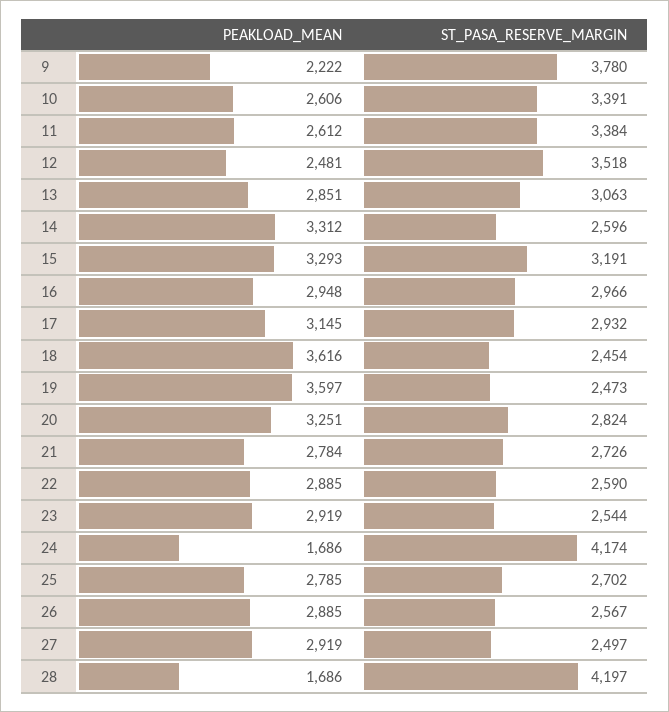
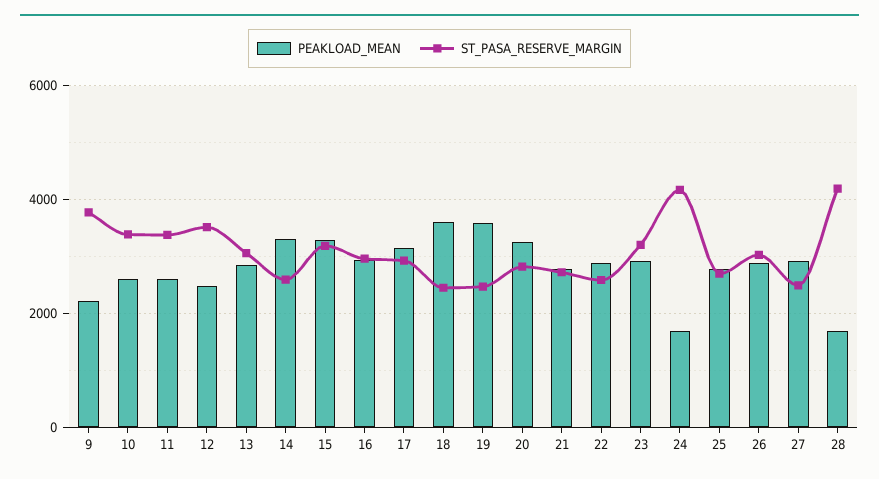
ST_PASA_RESERVE_MARGIN, 23: 2544 -> 3200
ST_PASA_RESERVE_MARGIN, 26: 2567 -> 3000

